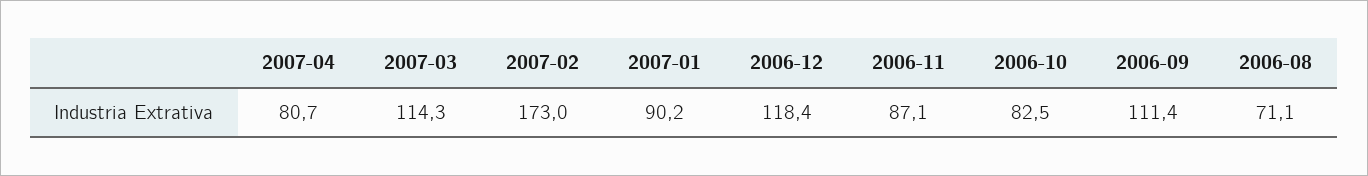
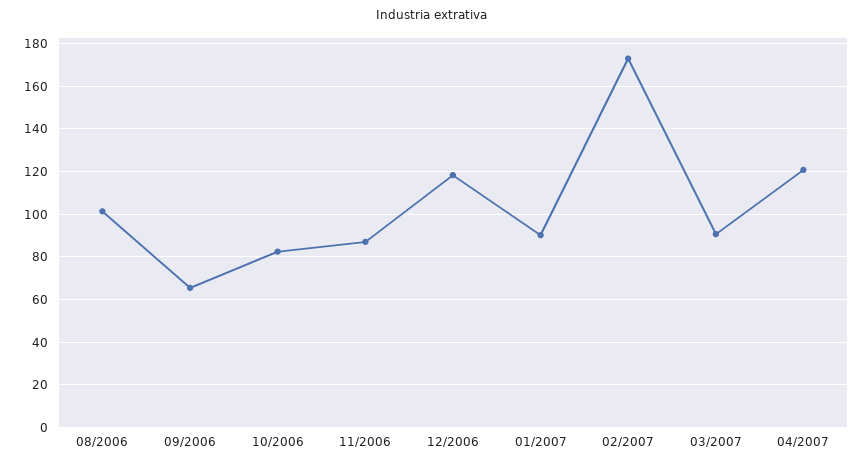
2007-04: 80.7 -> 120
2007-03: 114.3 -> 90
2006-09: 111.4 -> 65
2006-08: 71.1 -> 100

